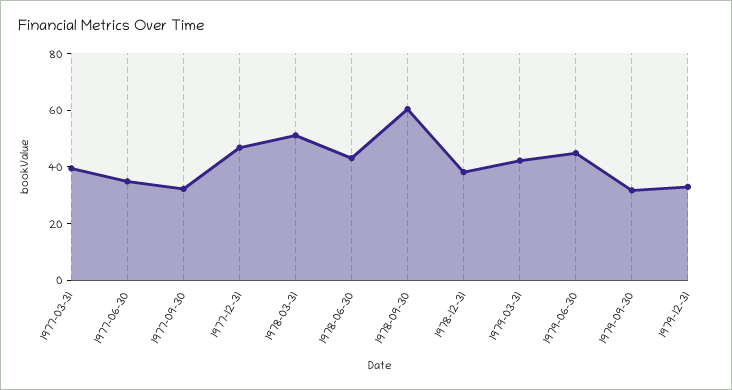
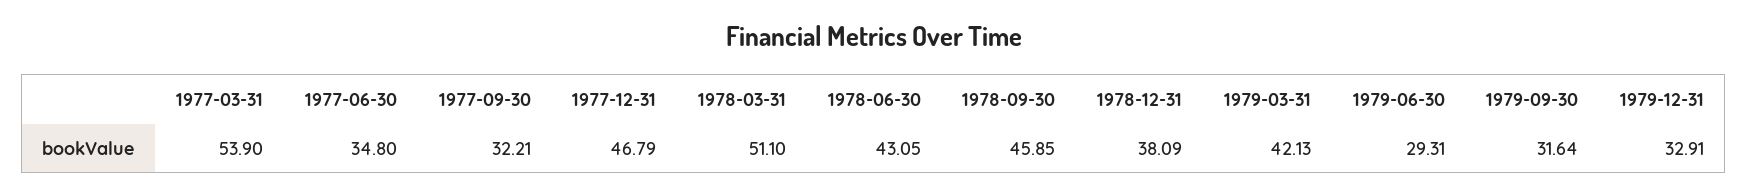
1977-03-31: 40 -> 53.9
1978-09-30: 60 -> 45.85
1979-06-30: 45 -> 29.31

